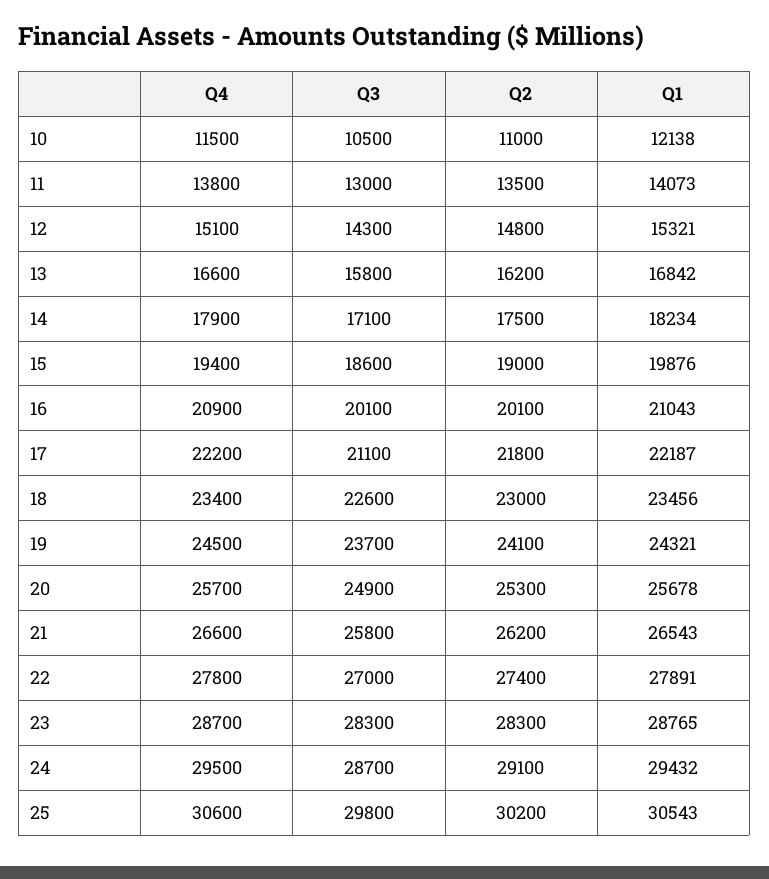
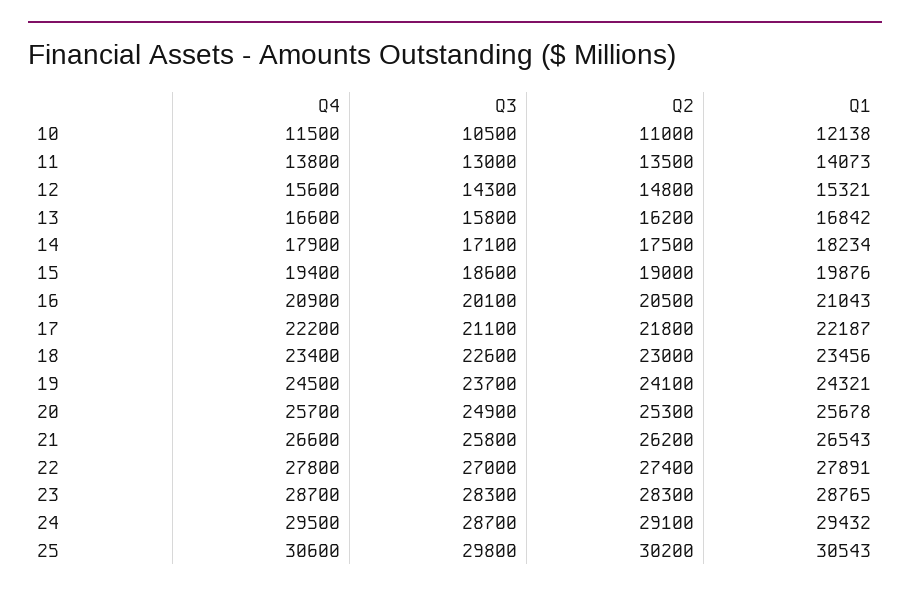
Q4, 12: 15100 -> 15600
Q2, 16: 20100 -> 20500

